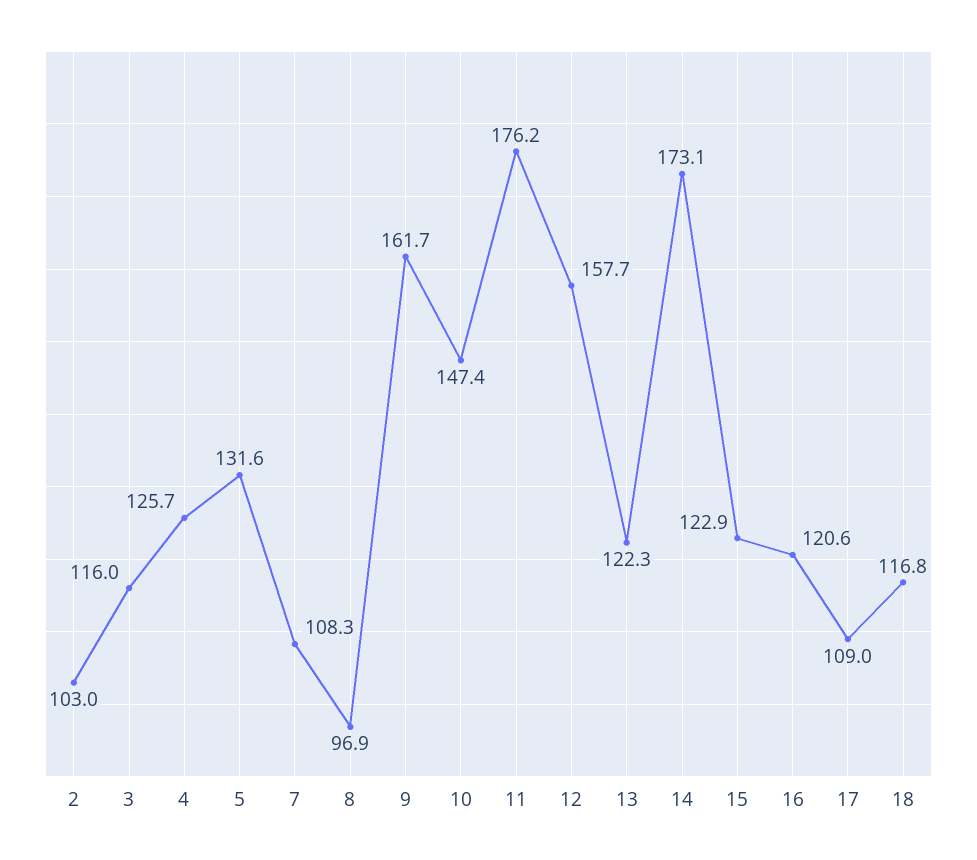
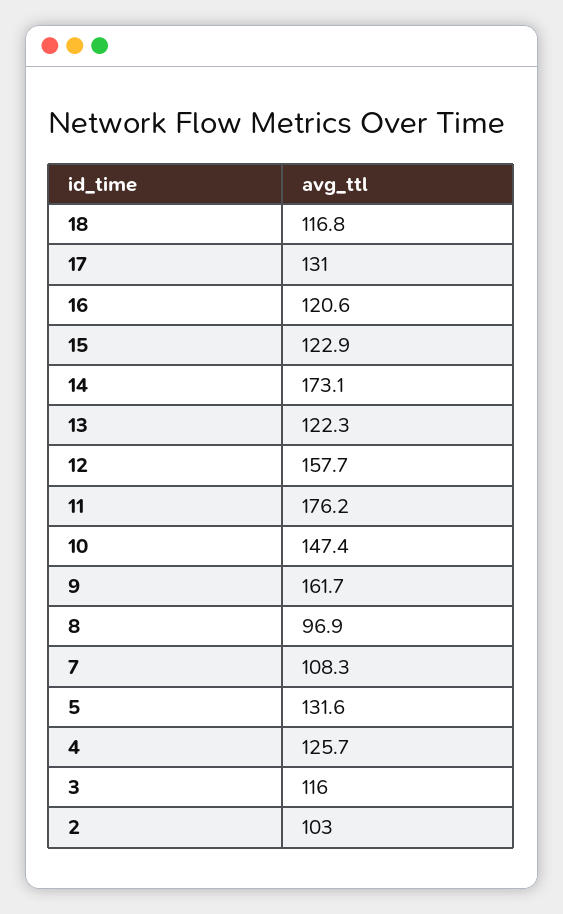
17: 109 -> 131

